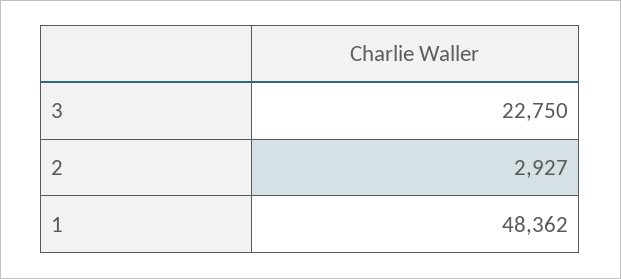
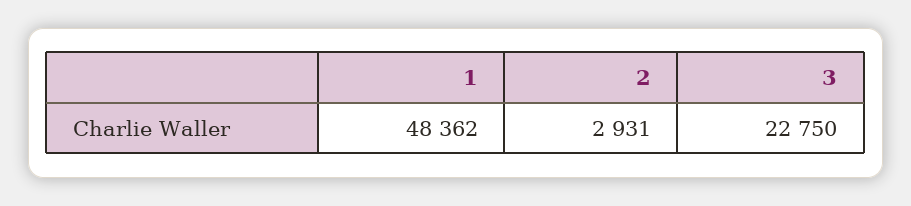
2: 2927 -> 2931

